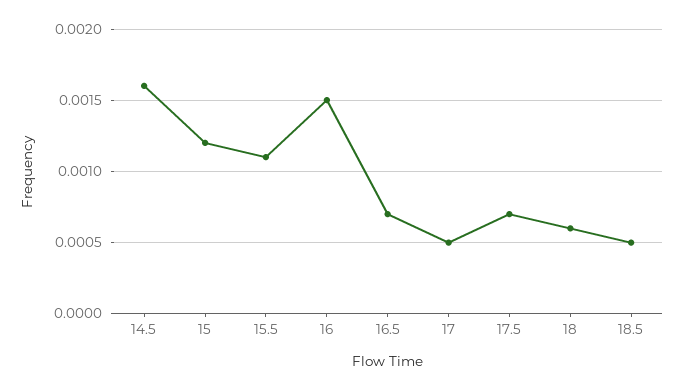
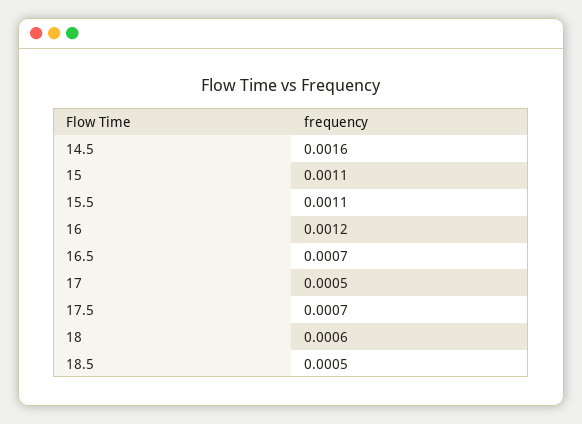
15: 0.0012 -> 0.0011
16: 0.0015 -> 0.0012

